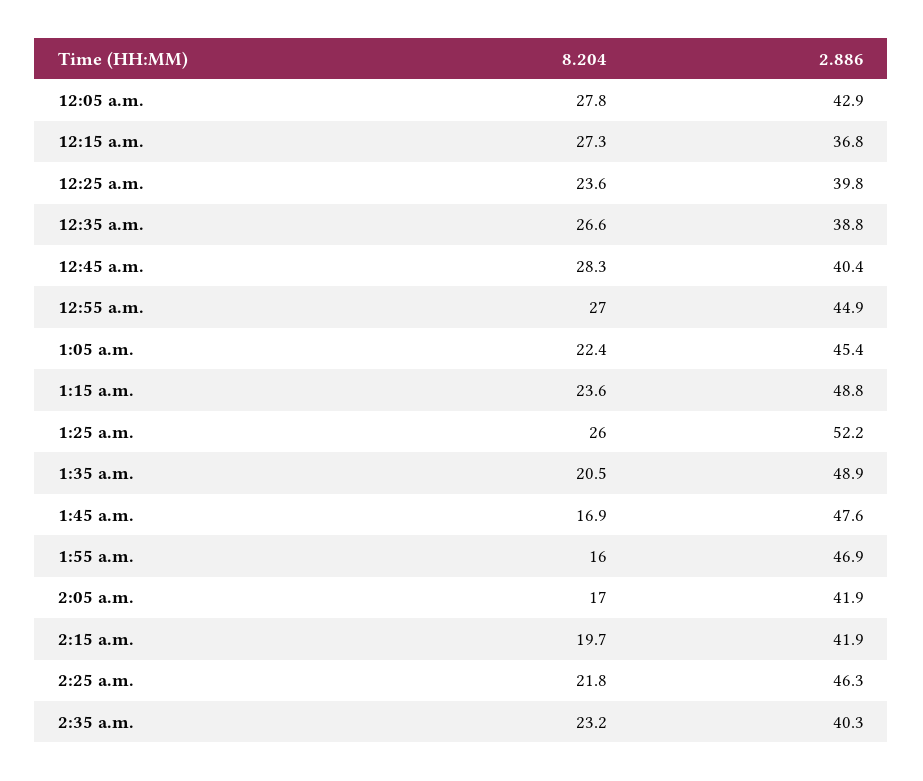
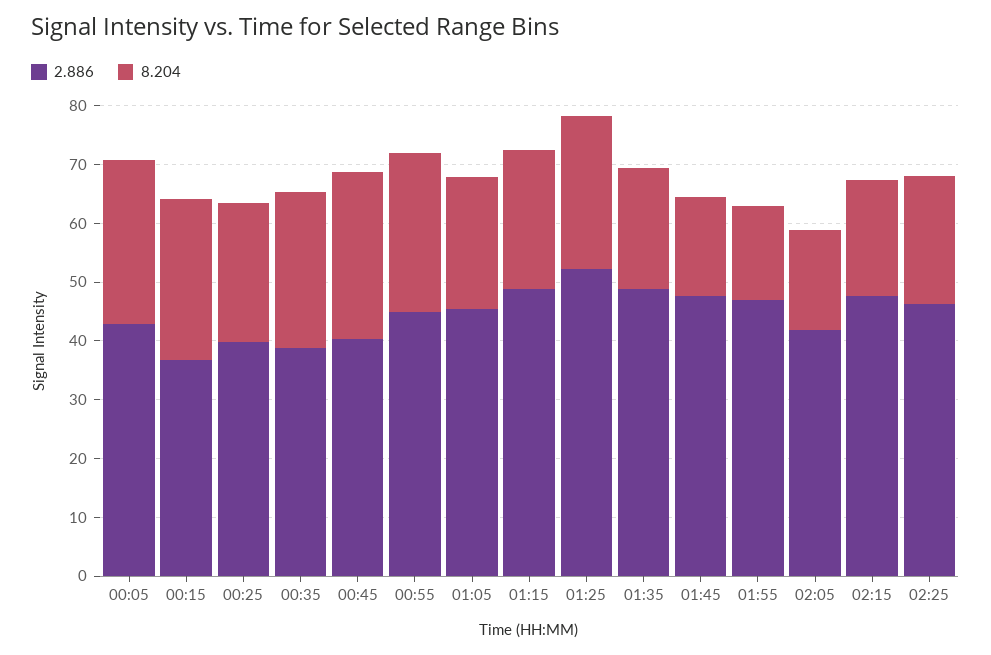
2.886, 2:15 a.m.: 41.9 -> 48
8.204, 2:35 a.m.: 23.2 -> none
2.886, 2:35 a.m.: 40.3 -> none

